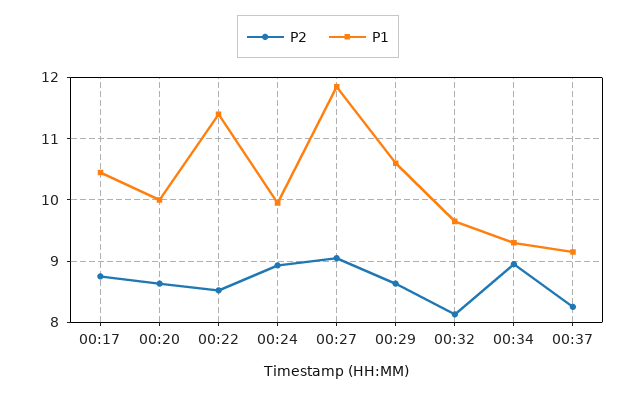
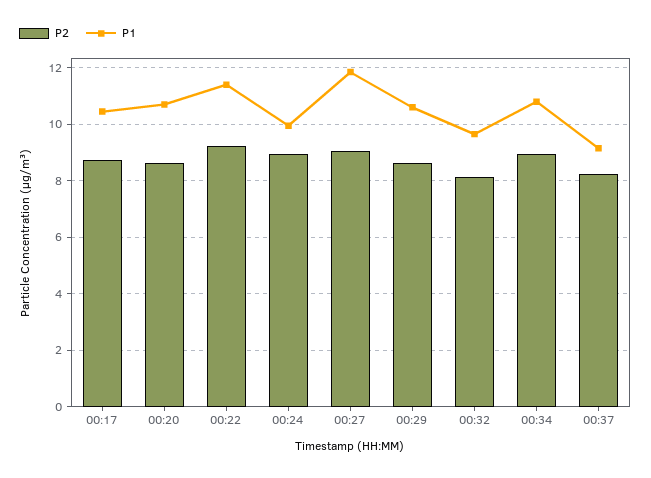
P1, 00:20: 10 -> 10.75
P2, 00:22: 8.5 -> 9.25
P1, 00:34: 9.3 -> 10.75

